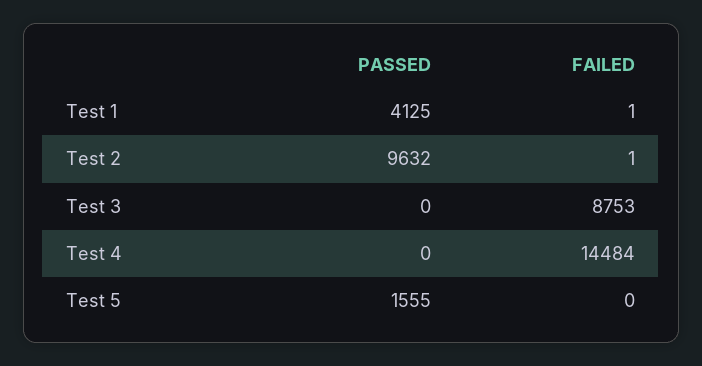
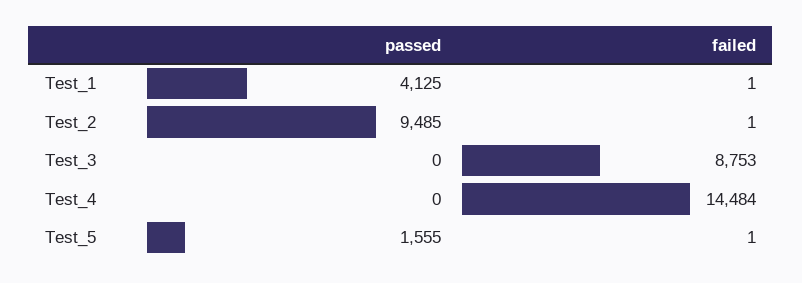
PASSED, Test 2: 9632 -> 9485
FAILED, Test 5: 0 -> 1

